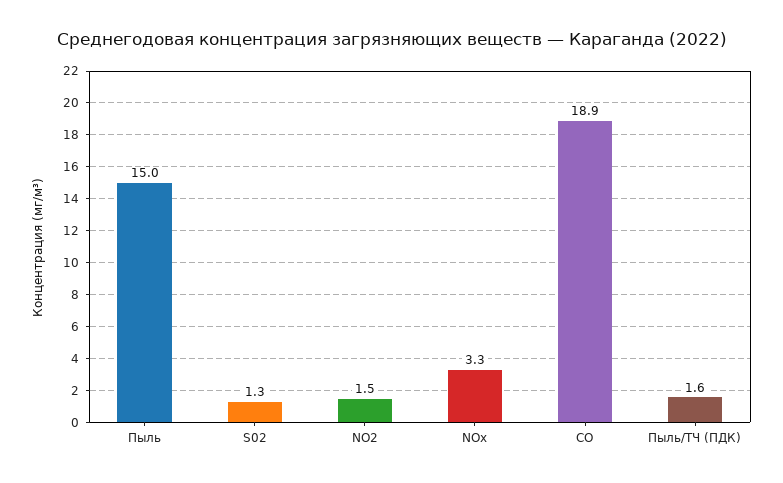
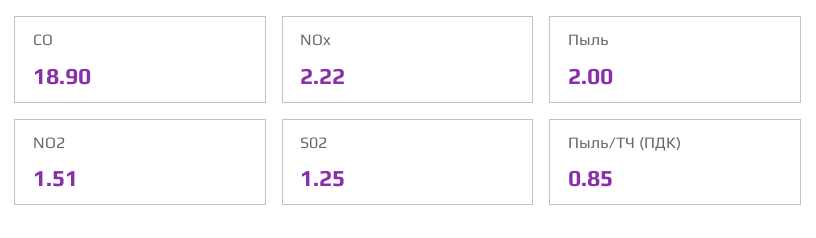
Пыль: 15 -> 2
NOx: 3.3 -> 2.22
Пыль/ТЧ (ПДК): 1.6 -> 0.85

